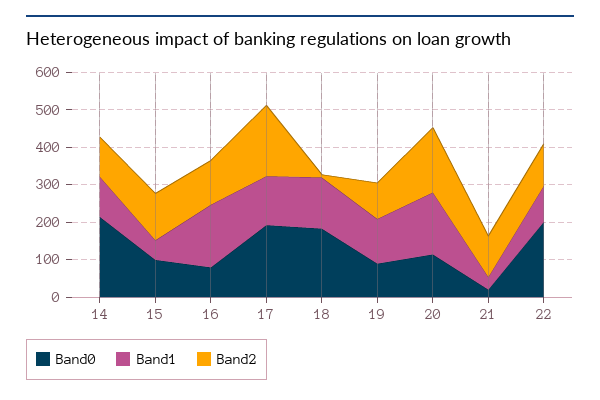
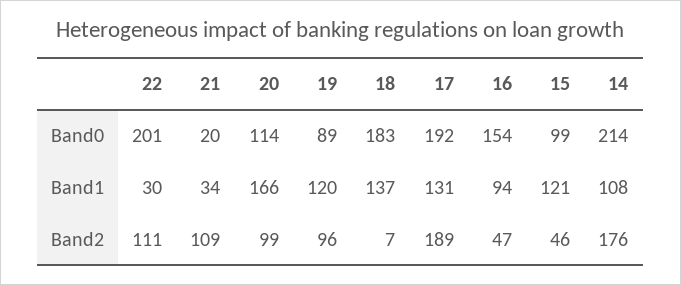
Band2, 14: 100 -> 176
Band1, 15: 50 -> 121
Band2, 15: 125 -> 46
Band0, 16: 75 -> 154
Band1, 16: 175 -> 94
Band2, 16: 125 -> 47
Band2, 20: 175 -> 99
Band1, 22: 100 -> 30

